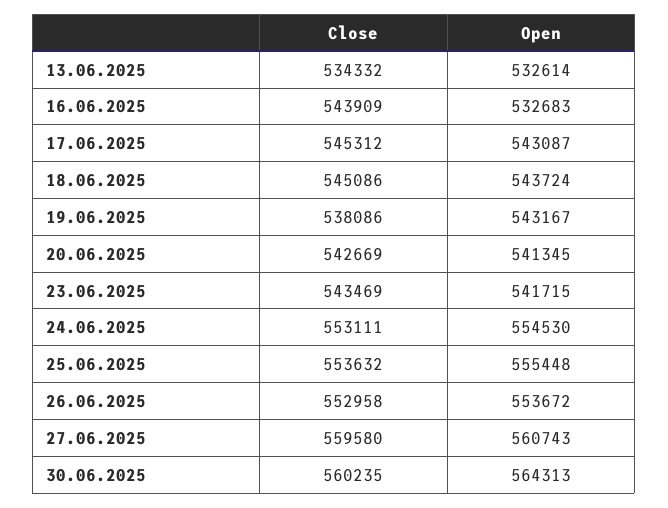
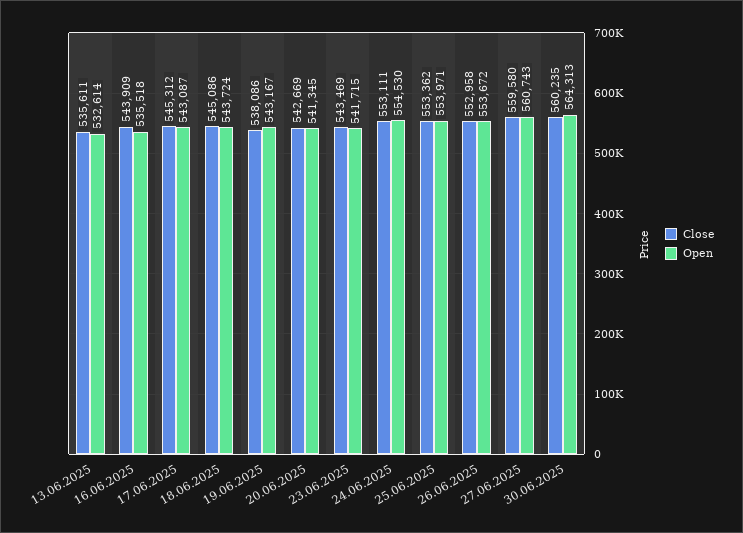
Close, 13.06.2025: 534332 -> 535611
Open, 16.06.2025: 532683 -> 535518
Close, 25.06.2025: 553632 -> 553362
Open, 25.06.2025: 555448 -> 553971

